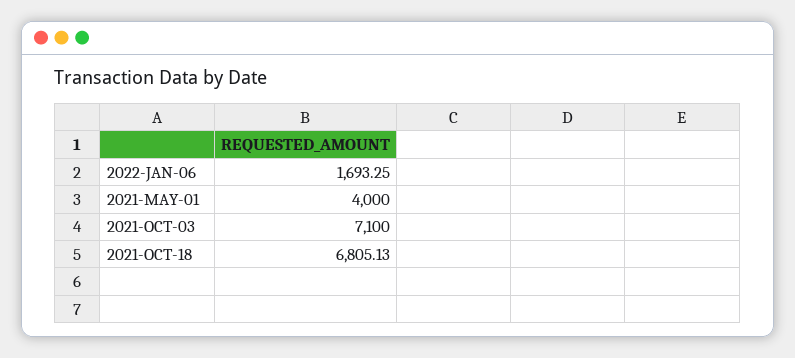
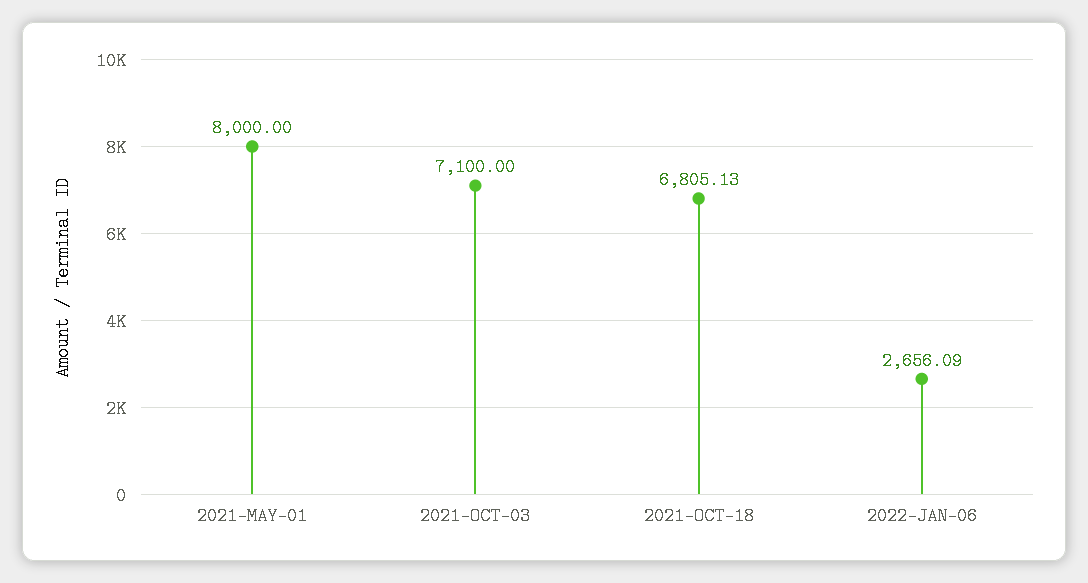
2022-JAN-06: 1693.25 -> 2656.09
2021-MAY-01: 4000 -> 8000

